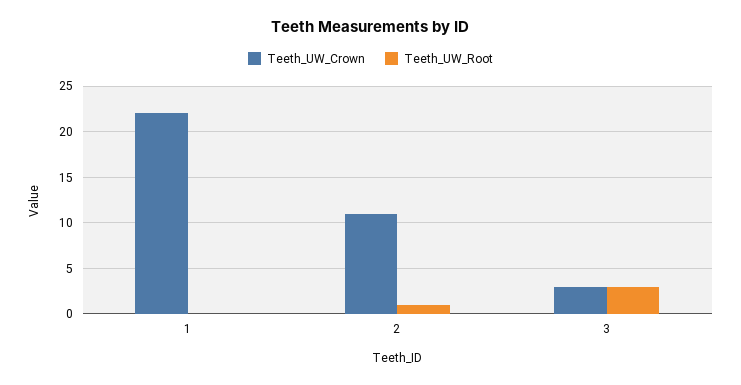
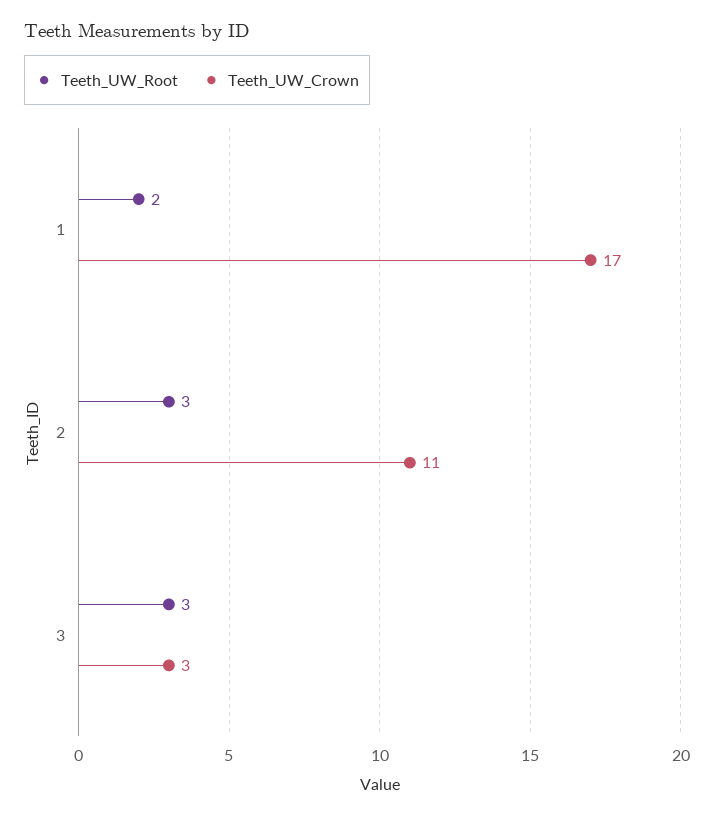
Teeth_UW_Crown, 1: 22 -> 17
Teeth_UW_Root, 1: 0 -> 2
Teeth_UW_Root, 2: 1 -> 3

